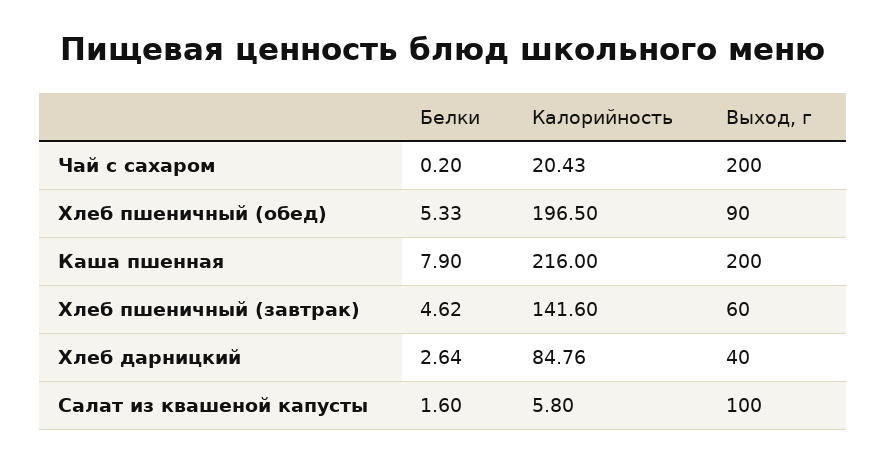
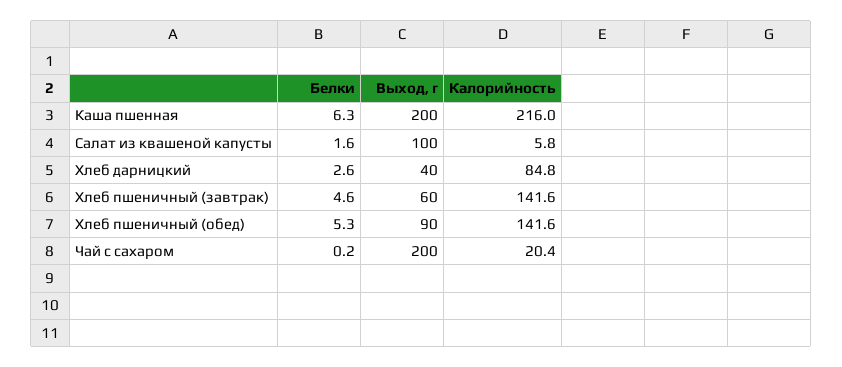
Калорийность, Хлеб пшеничный (обед): 196.5 -> 141.6
Белки, Каша пшенная: 7.9 -> 6.3

